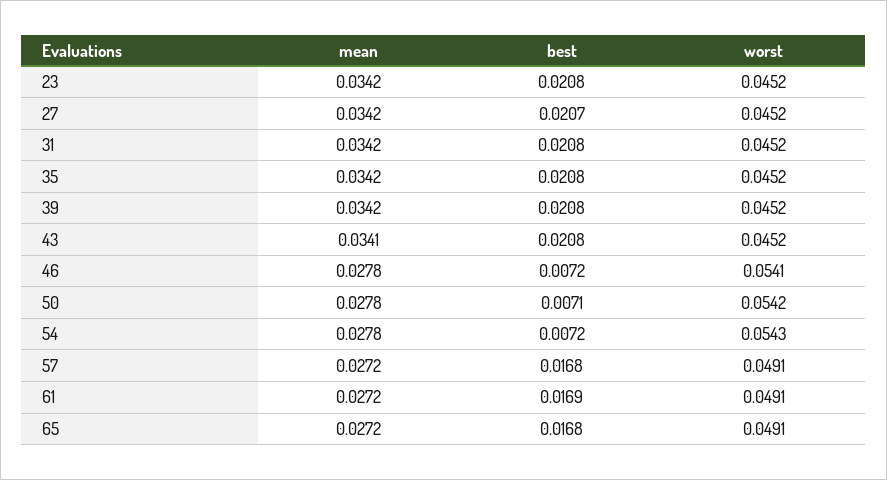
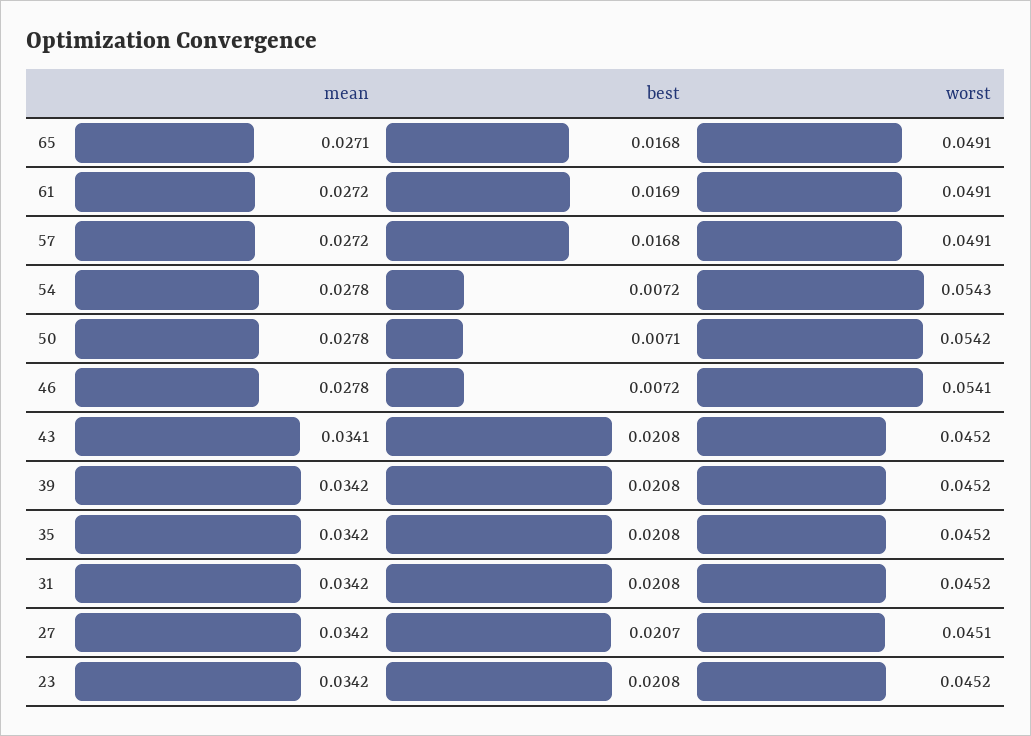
worst, 27: 0.0452 -> 0.0451
mean, 65: 0.0272 -> 0.0271

